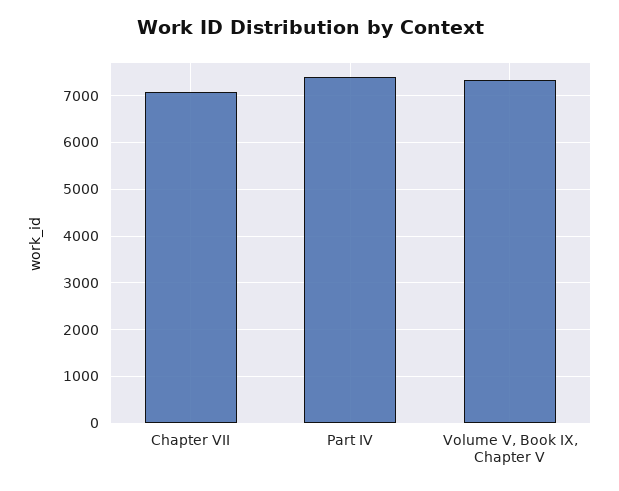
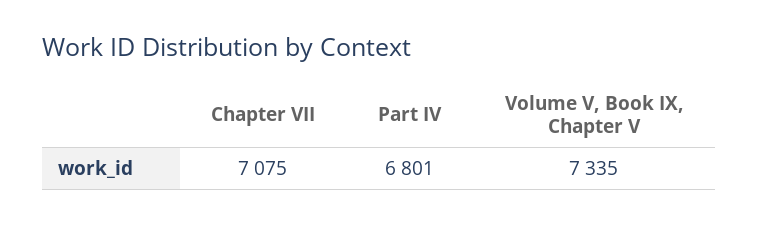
Part IV: 7400 -> 6801

